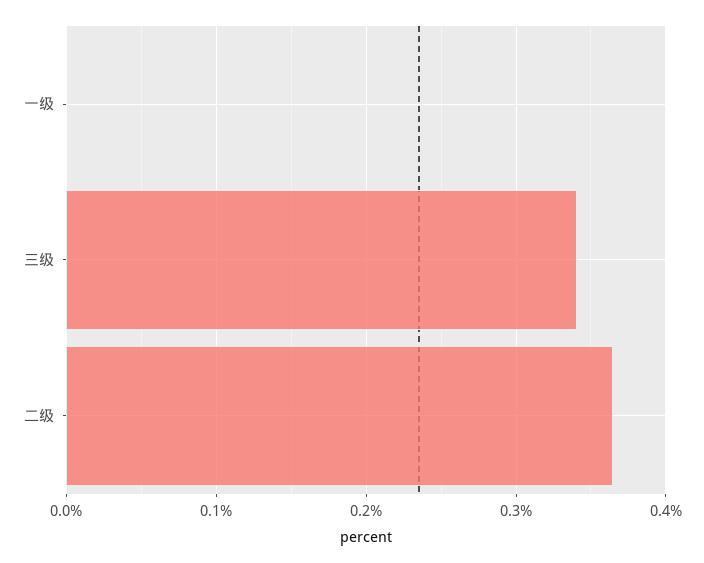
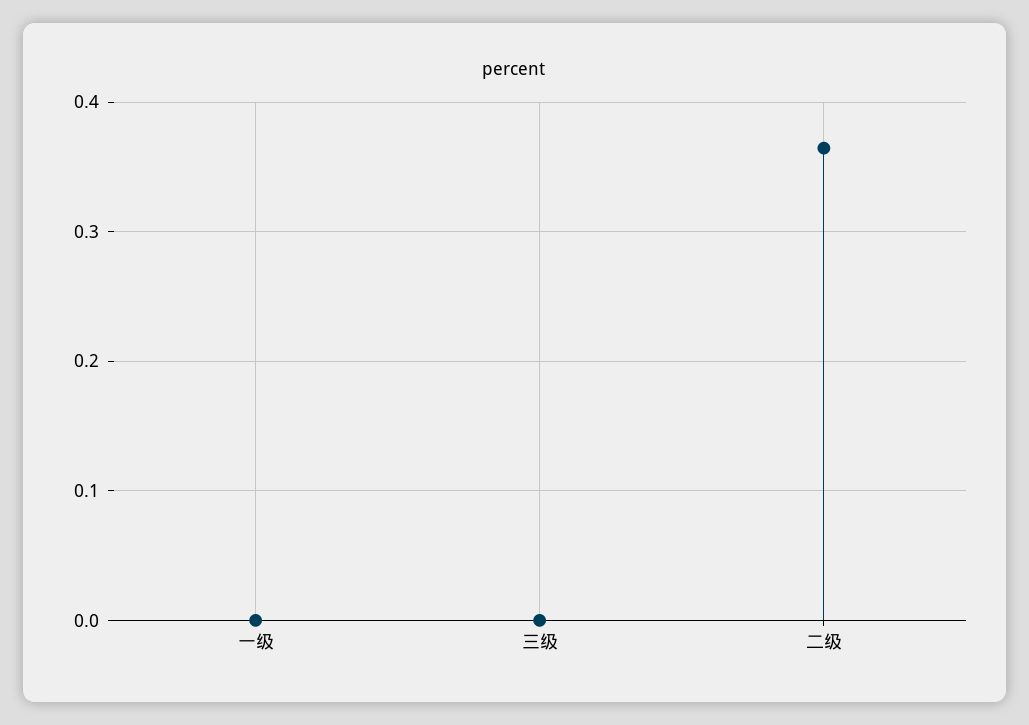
三级: 0.34 -> 0

